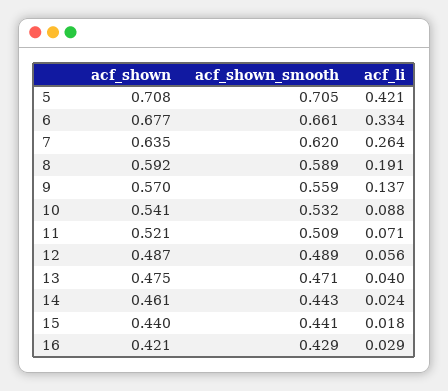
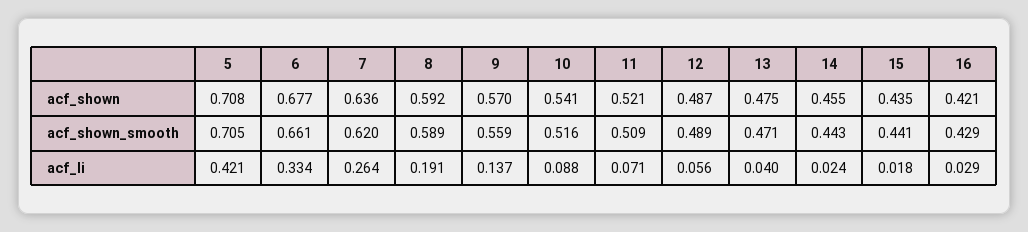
acf_shown, 7: 0.635 -> 0.636
acf_shown_smooth, 10: 0.532 -> 0.516
acf_shown, 14: 0.461 -> 0.455
acf_shown, 15: 0.44 -> 0.435

